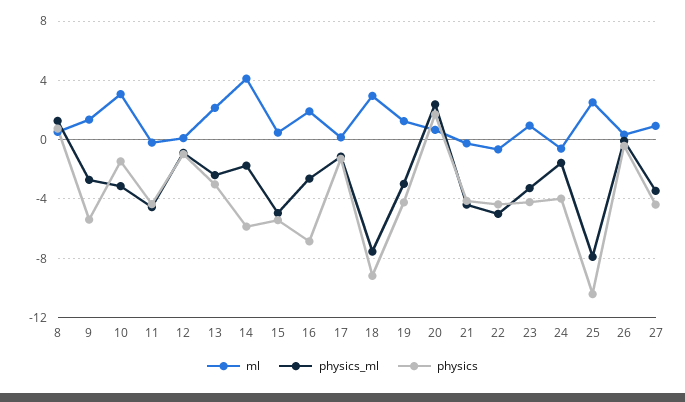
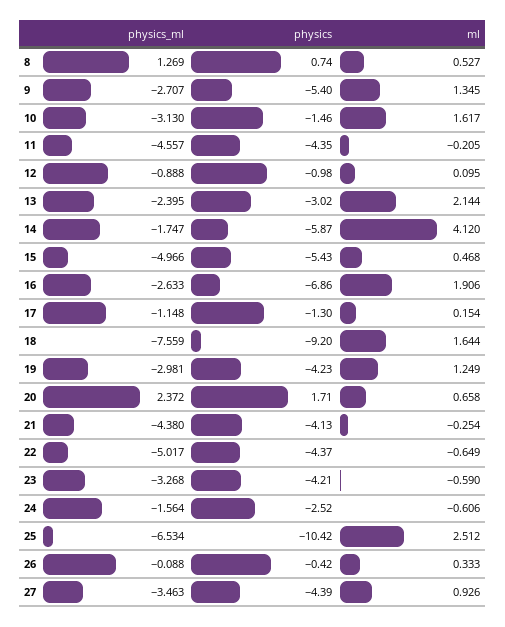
ml, 10: 3 -> 1.617
ml, 18: 3 -> 1.644
ml, 23: 1 -> -0.59
physics, 24: -4 -> -2.52
physics_ml, 25: -8 -> -6.534

